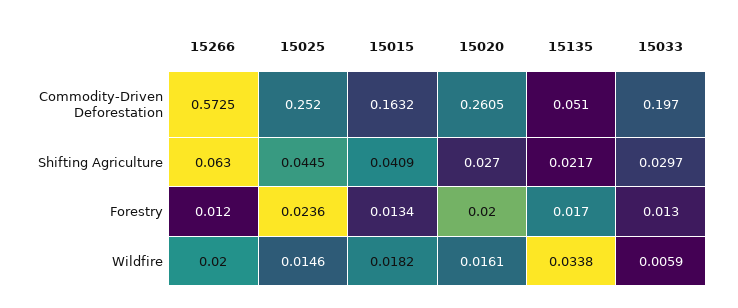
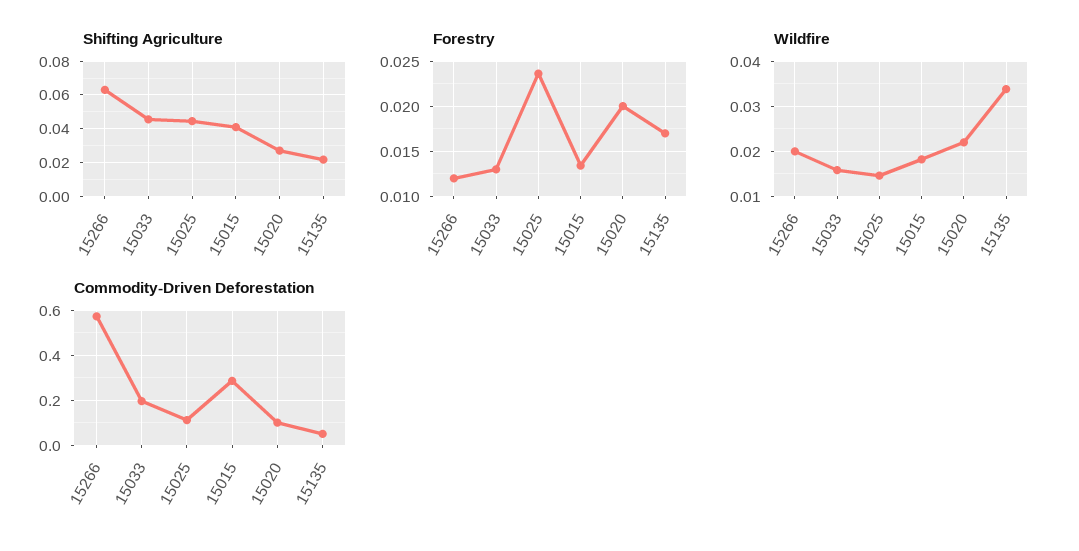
Commodity-Driven Deforestation, 15025: 0.252 -> 0.1
Commodity-Driven Deforestation, 15015: 0.1632 -> 0.3
Commodity-Driven Deforestation, 15020: 0.2605 -> 0.1
Shifting Agriculture, 15033: 0.0297 -> 0.045
Wildfire, 15020: 0.0161 -> 0.022
Wildfire, 15033: 0.0059 -> 0.016

